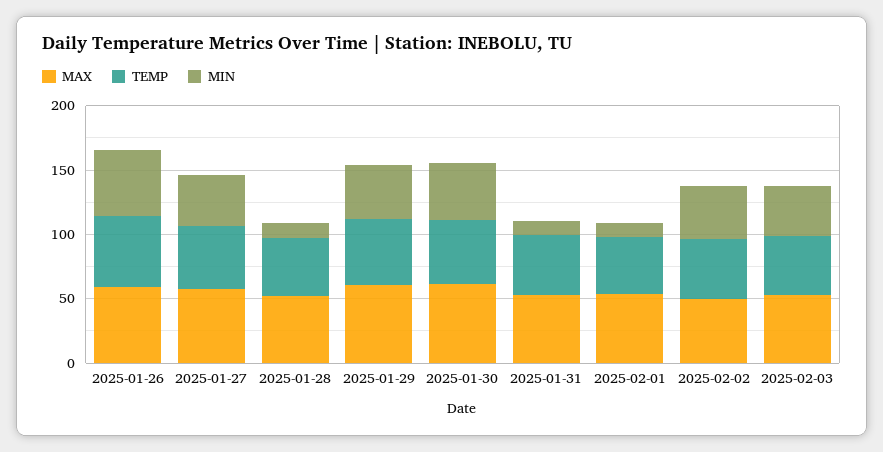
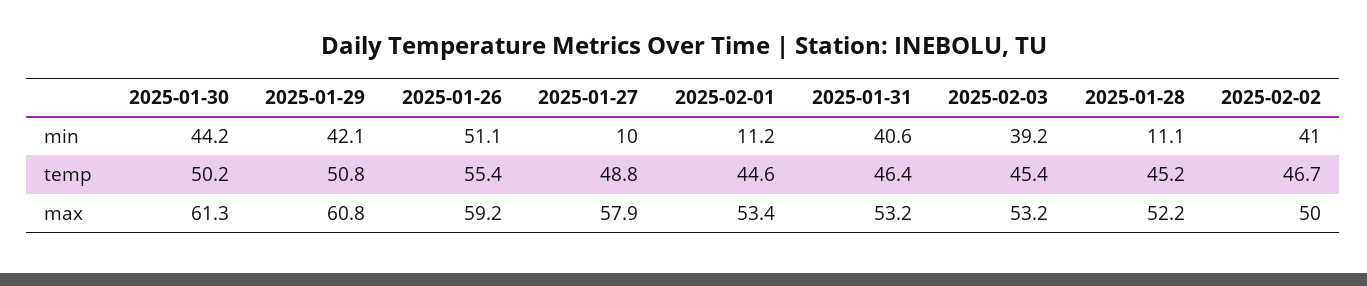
MIN, 2025-01-27: 40 -> 10
MIN, 2025-01-31: 10 -> 40.6

